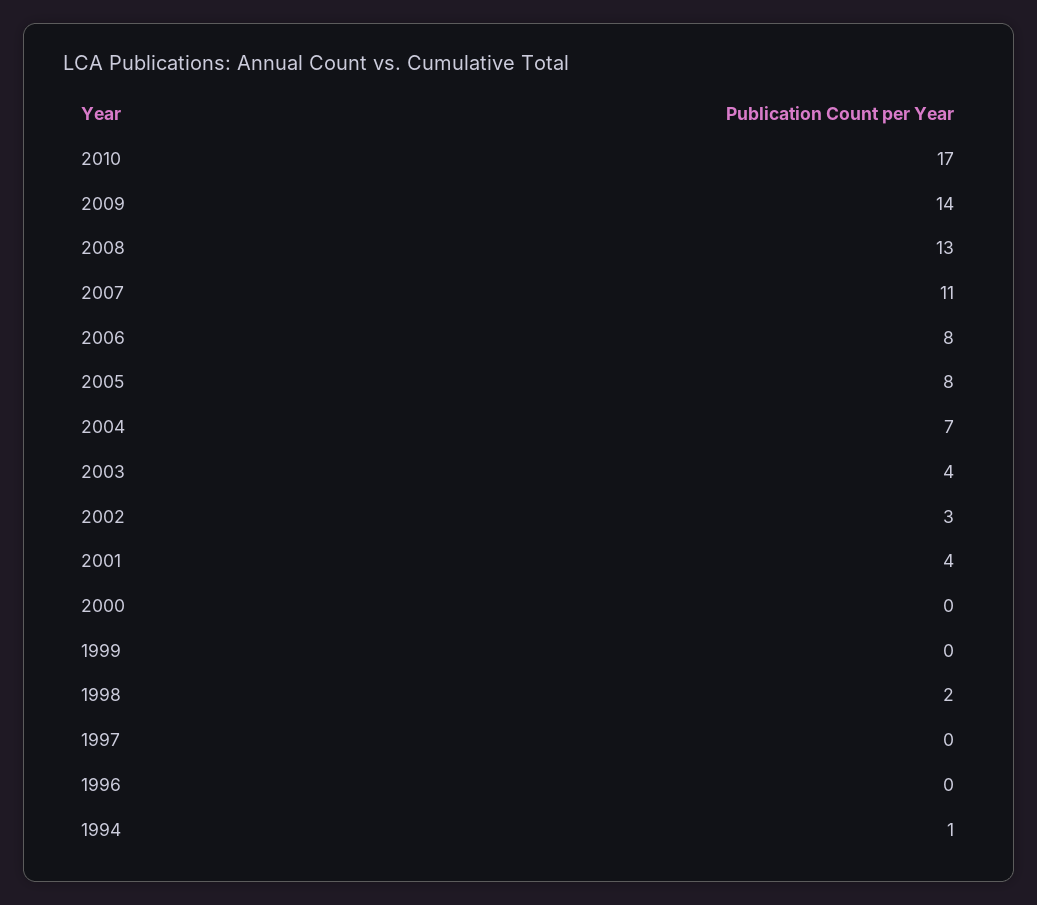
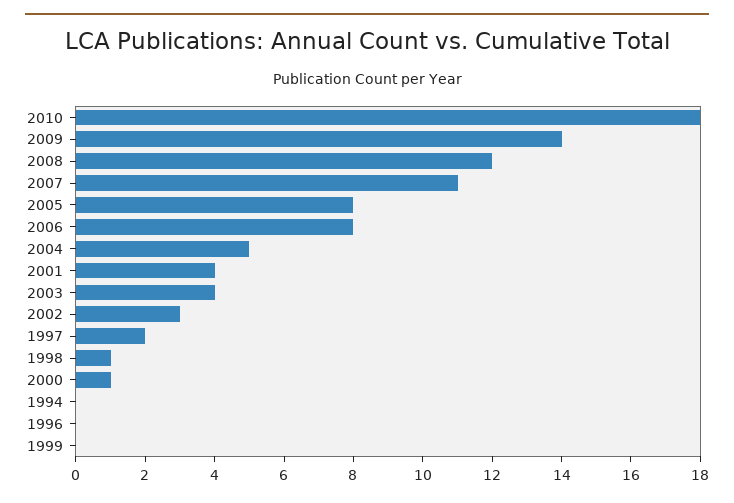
2010: 17 -> 18
2008: 13 -> 12
2004: 7 -> 5
2000: 0 -> 1
1998: 2 -> 1
1997: 0 -> 2
1994: 1 -> 0

